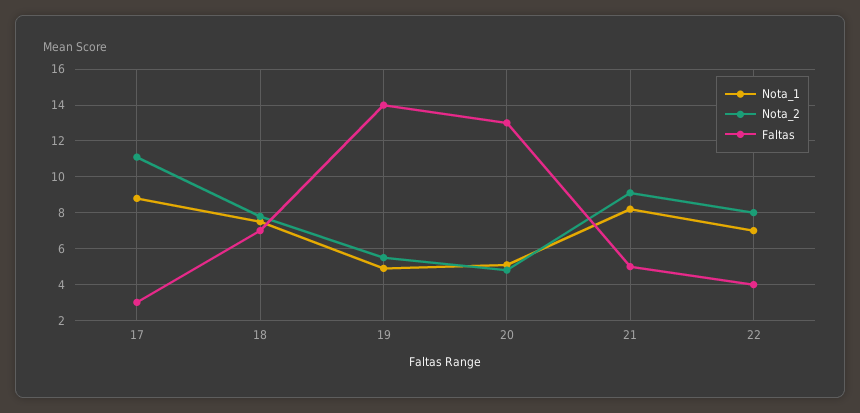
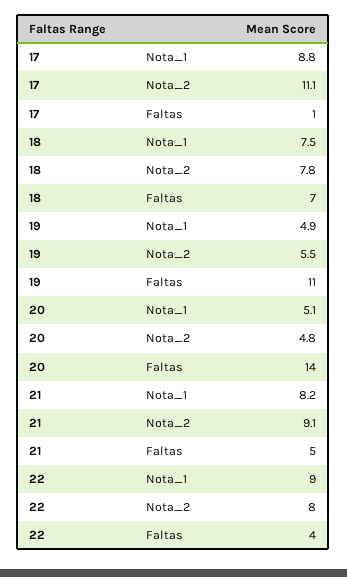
Faltas, 17: 3 -> 1
Faltas, 19: 14 -> 11
Faltas, 20: 13 -> 14
Nota_1, 22: 7 -> 9

